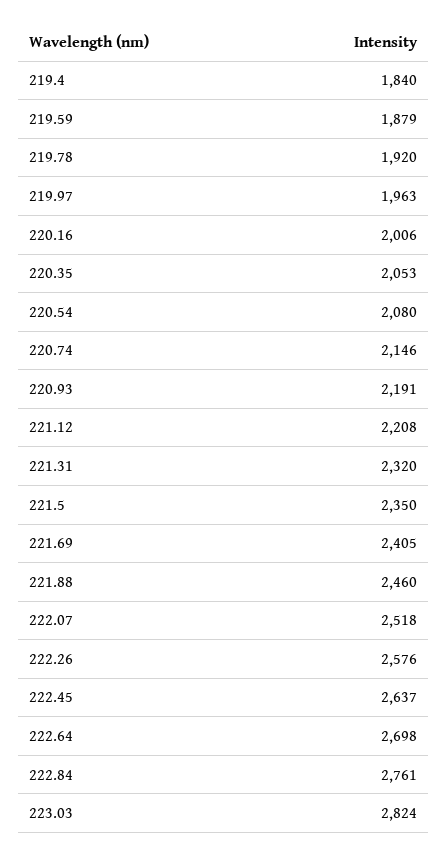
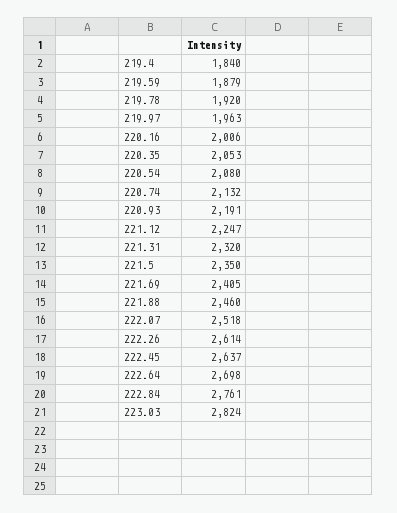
220.74: 2146 -> 2132
221.12: 2208 -> 2247
222.26: 2576 -> 2614

